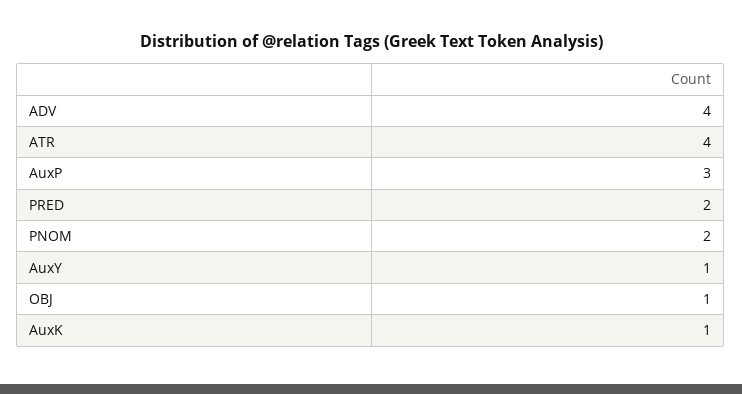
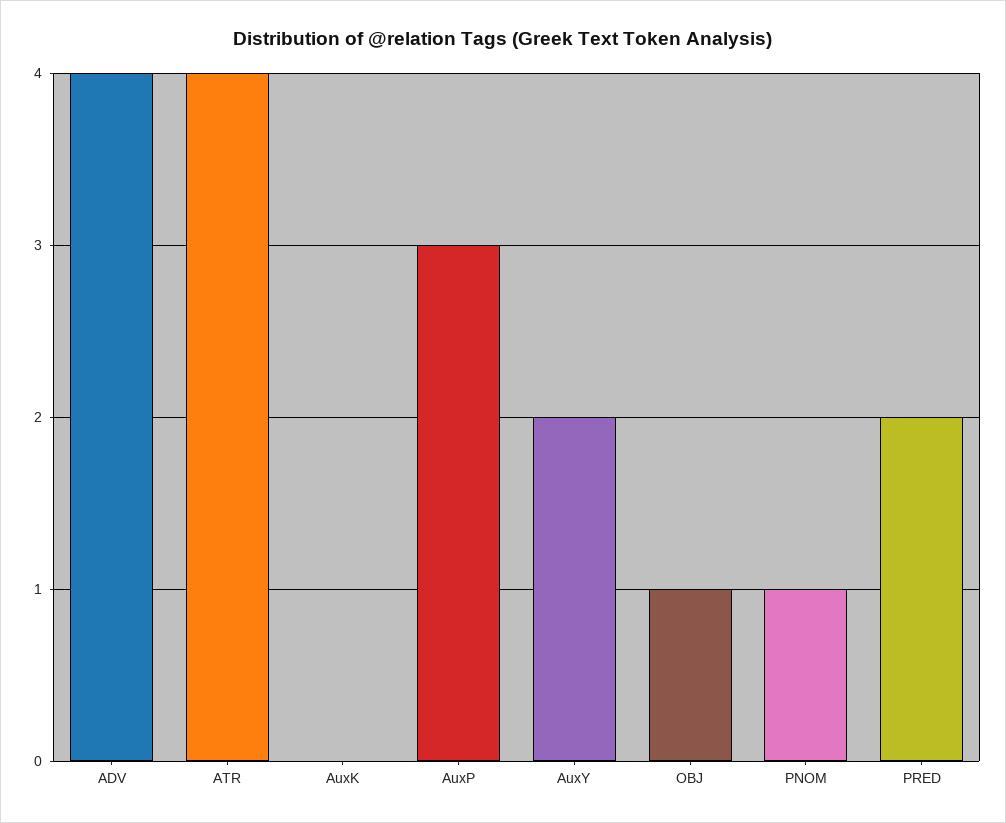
PNOM: 2 -> 1
AuxY: 1 -> 2
AuxK: 1 -> 0

